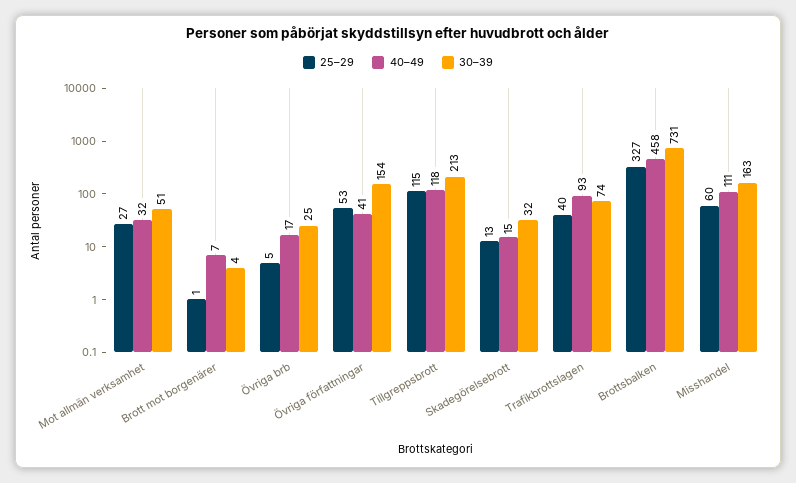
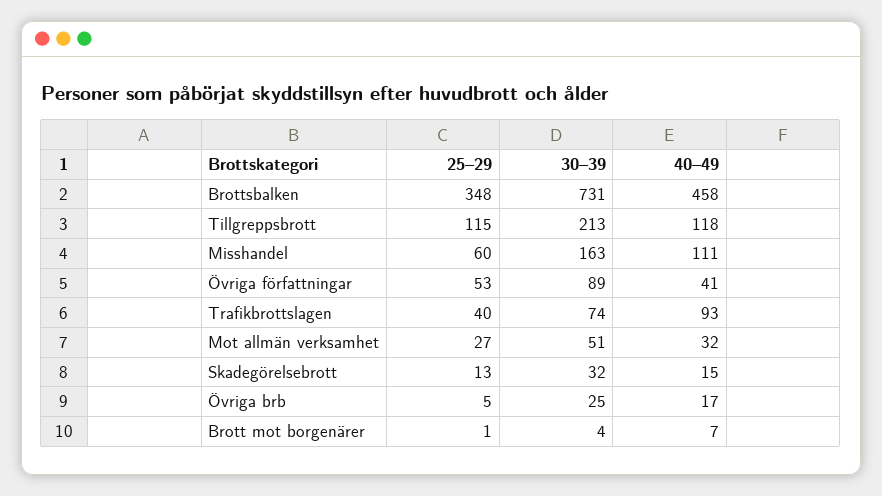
30–39, Övriga författningar: 154 -> 89
25–29, Brottsbalken: 327 -> 348

